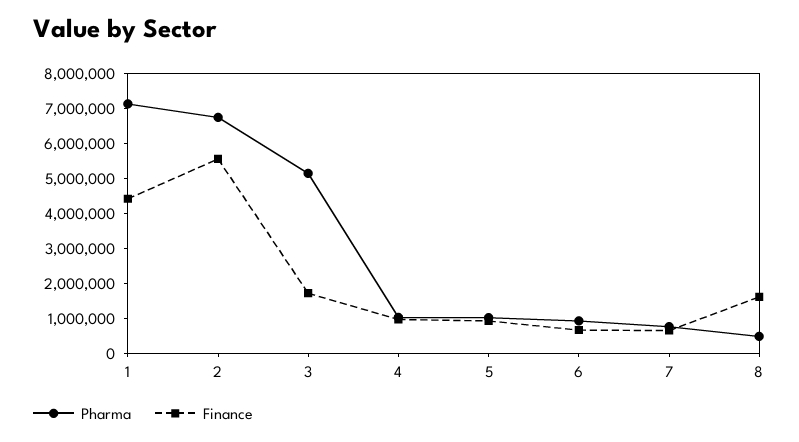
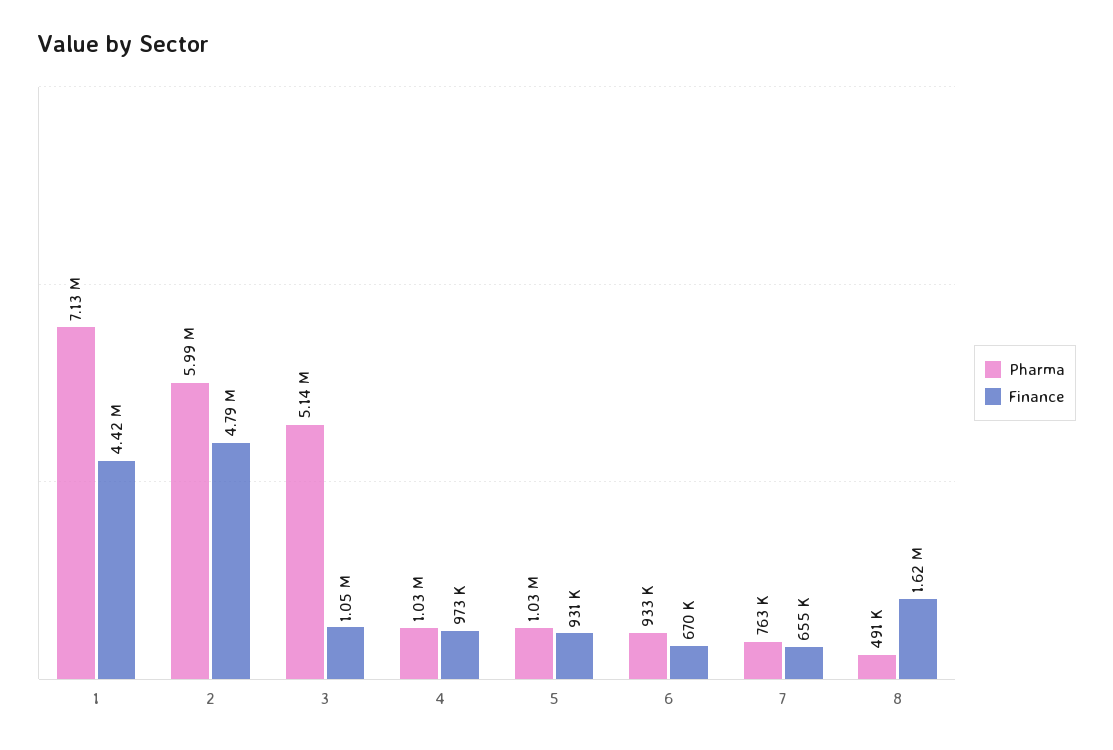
Pharma, 2: 6750000 -> 5990000
Finance, 2: 5500000 -> 4790000
Finance, 3: 1750000 -> 1050000

